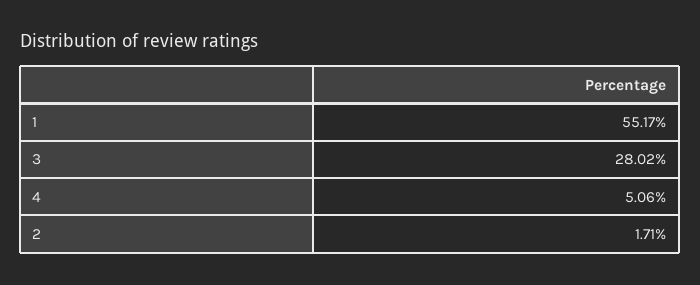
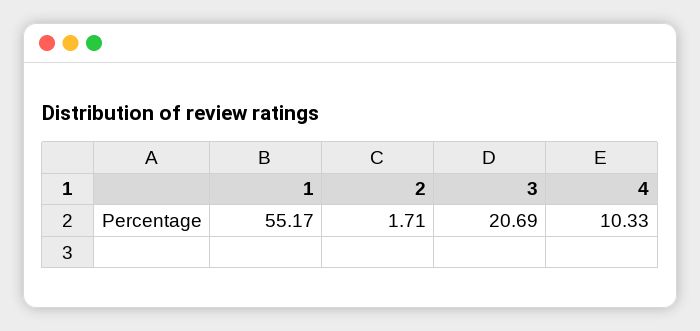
3: 28.02 -> 20.69
4: 5.06 -> 10.33

